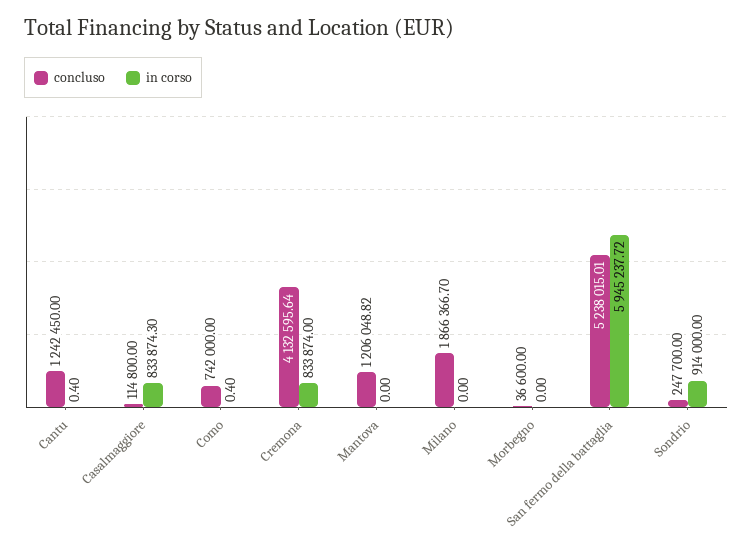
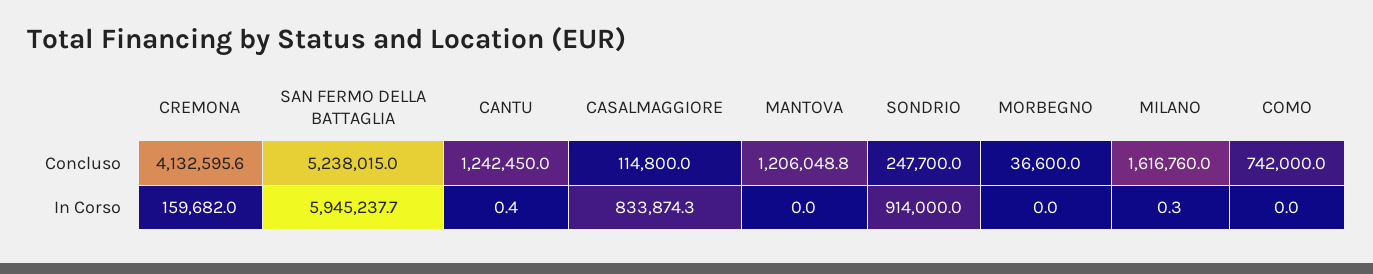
in corso, Como: 0.4 -> 0
in corso, Cremona: 833874 -> 159682
concluso, Milano: 1866366.7 -> 1616760
in corso, Milano: 0 -> 0.3

